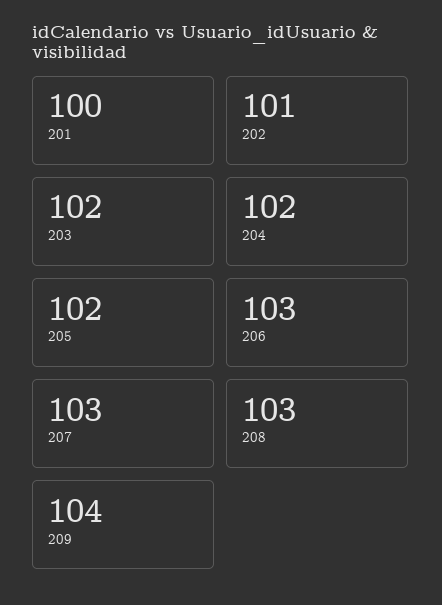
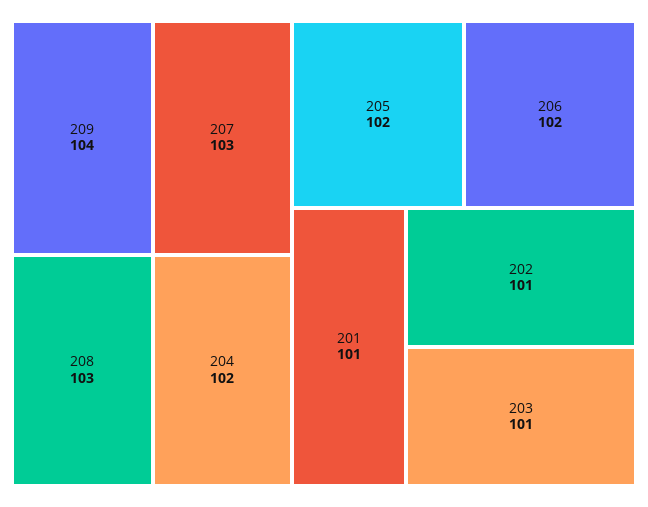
201: 100 -> 101
203: 102 -> 101
206: 103 -> 102

